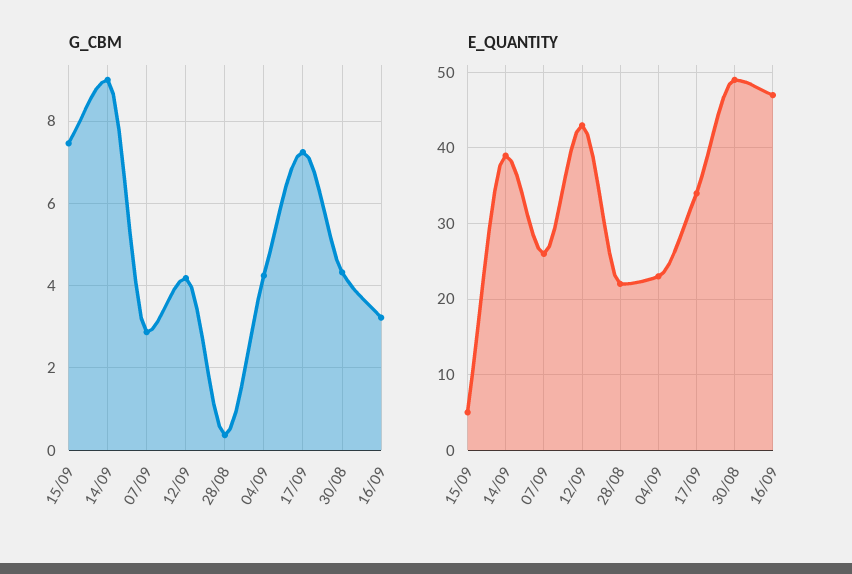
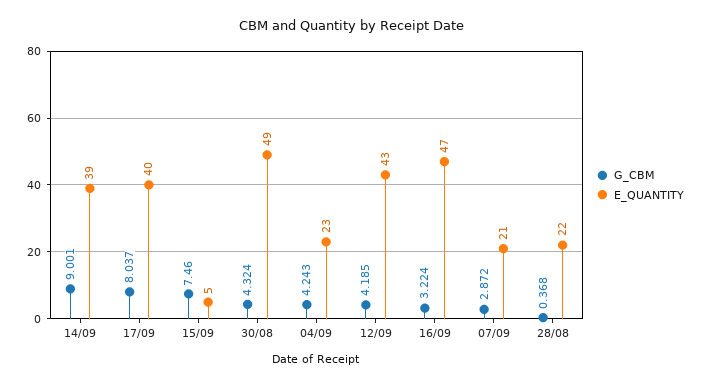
G_CBM, 17/09: 7.2 -> 8.037
E_QUANTITY, 07/09: 26 -> 21
E_QUANTITY, 17/09: 34 -> 40

